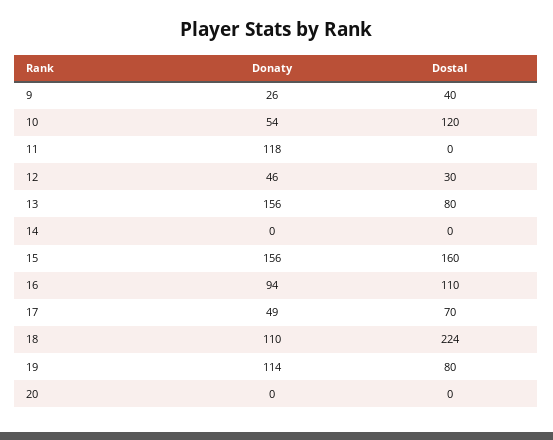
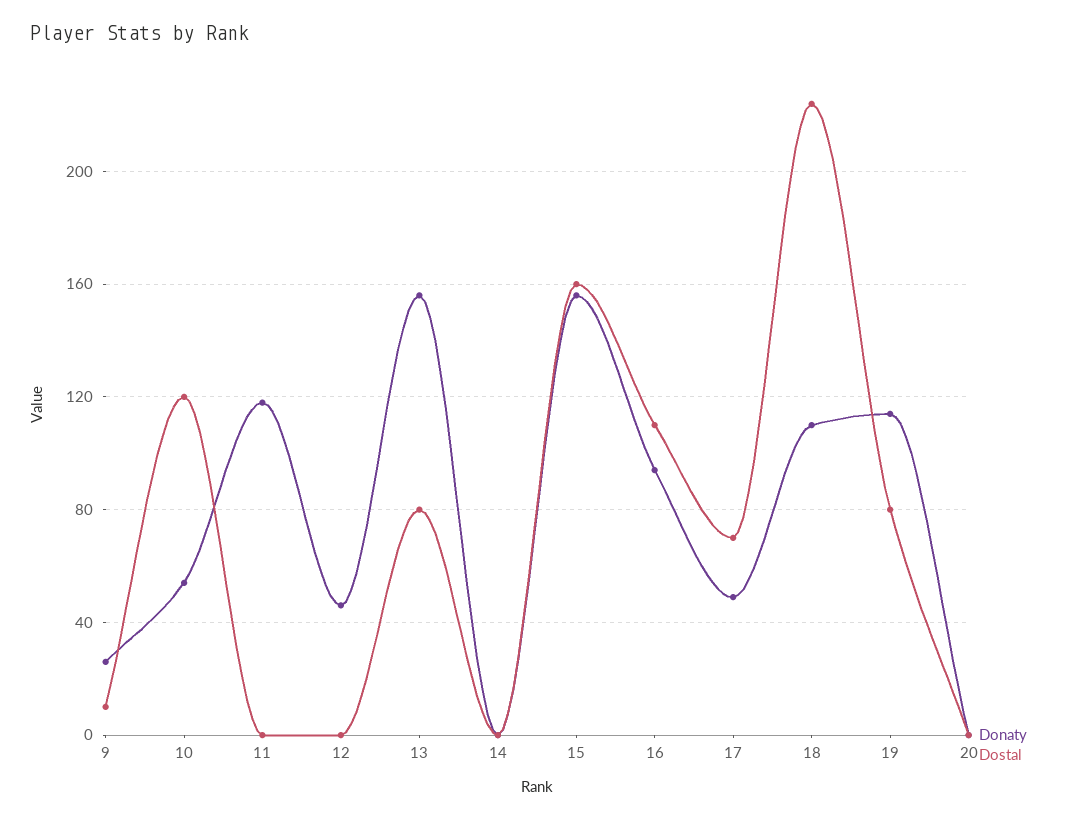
Dostal, 9: 40 -> 10
Dostal, 12: 30 -> 0

